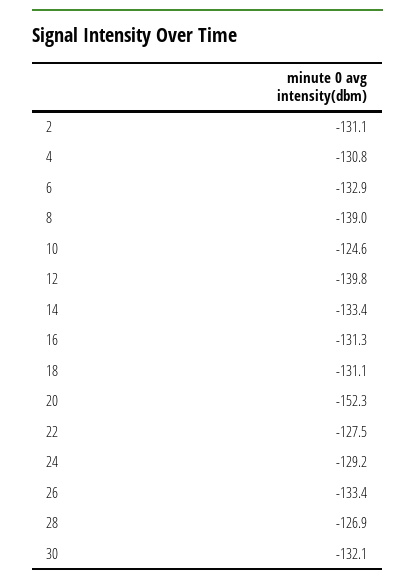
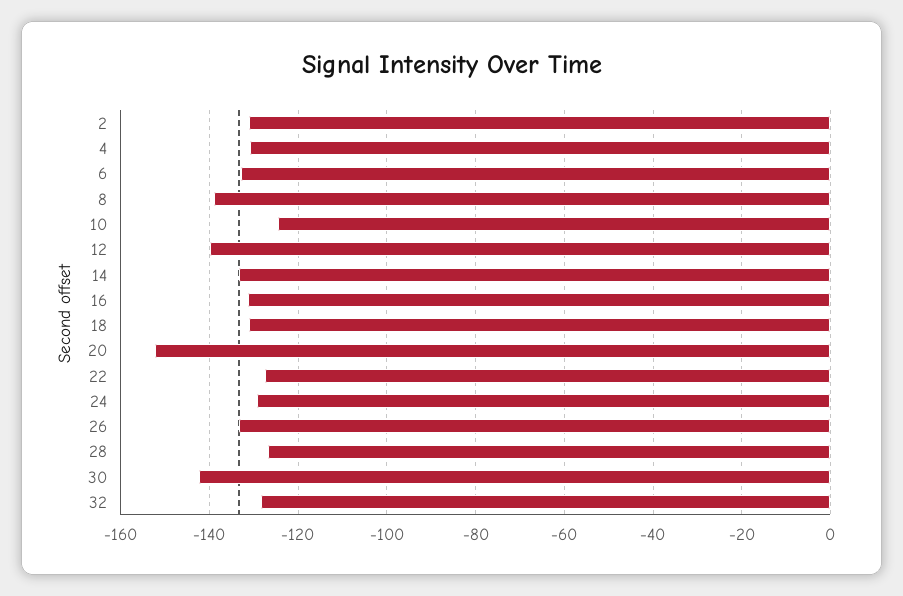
30: -132.1 -> -142
32: none -> -128

